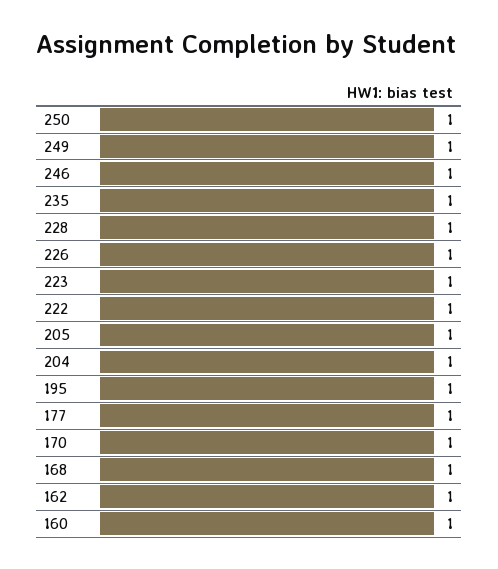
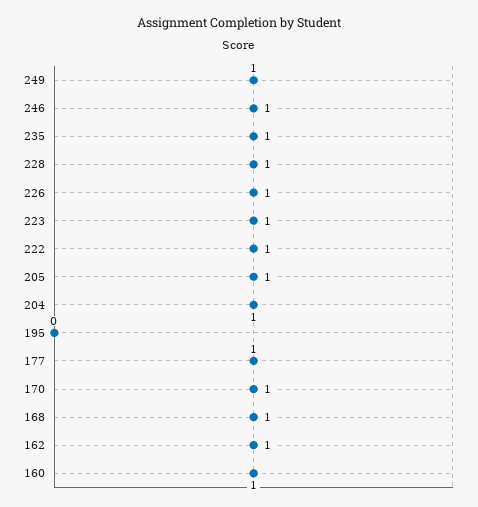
250: 1 -> none
195: 1 -> 0

